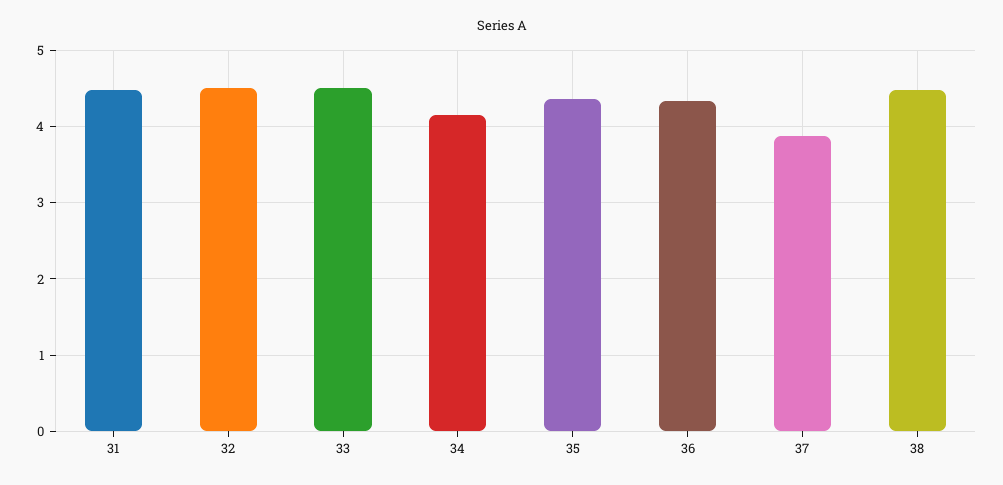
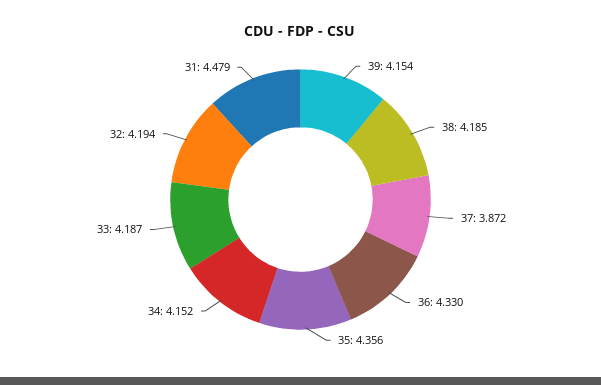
32: 4.5 -> 4.194
33: 4.5 -> 4.187
38: 4.5 -> 4.185
39: none -> 4.154

